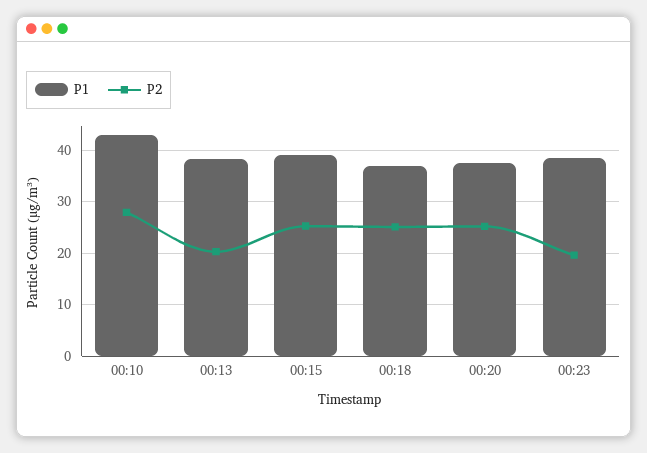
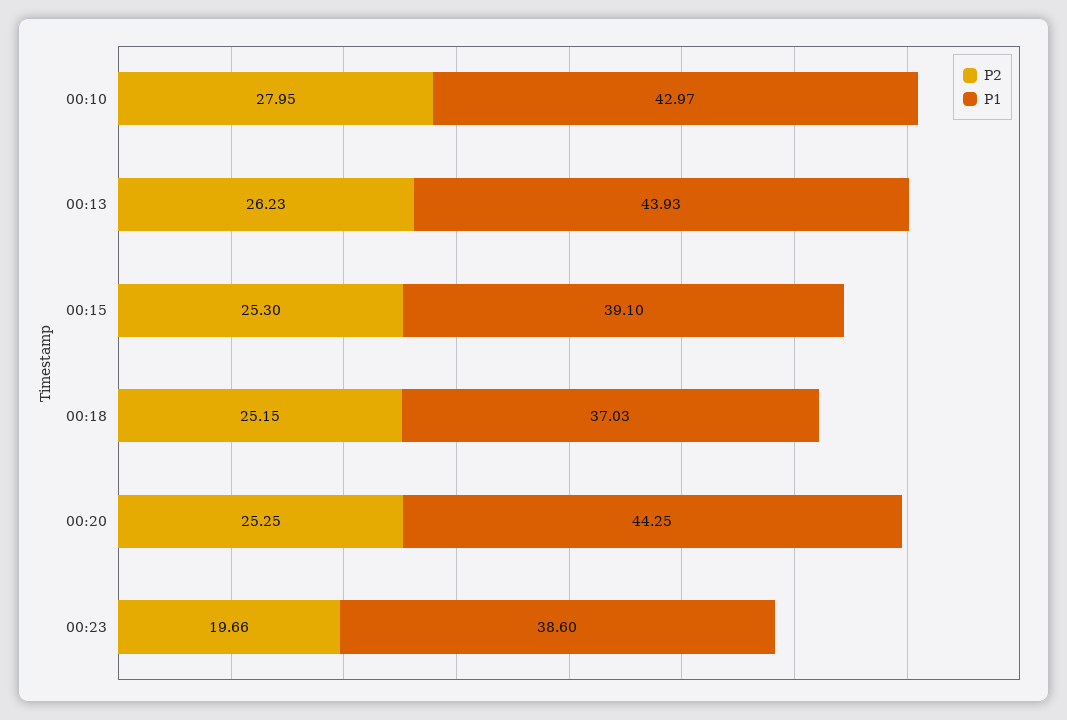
P1, 00:13: 38 -> 43.93
P2, 00:13: 20 -> 26.23
P1, 00:20: 38 -> 44.25

